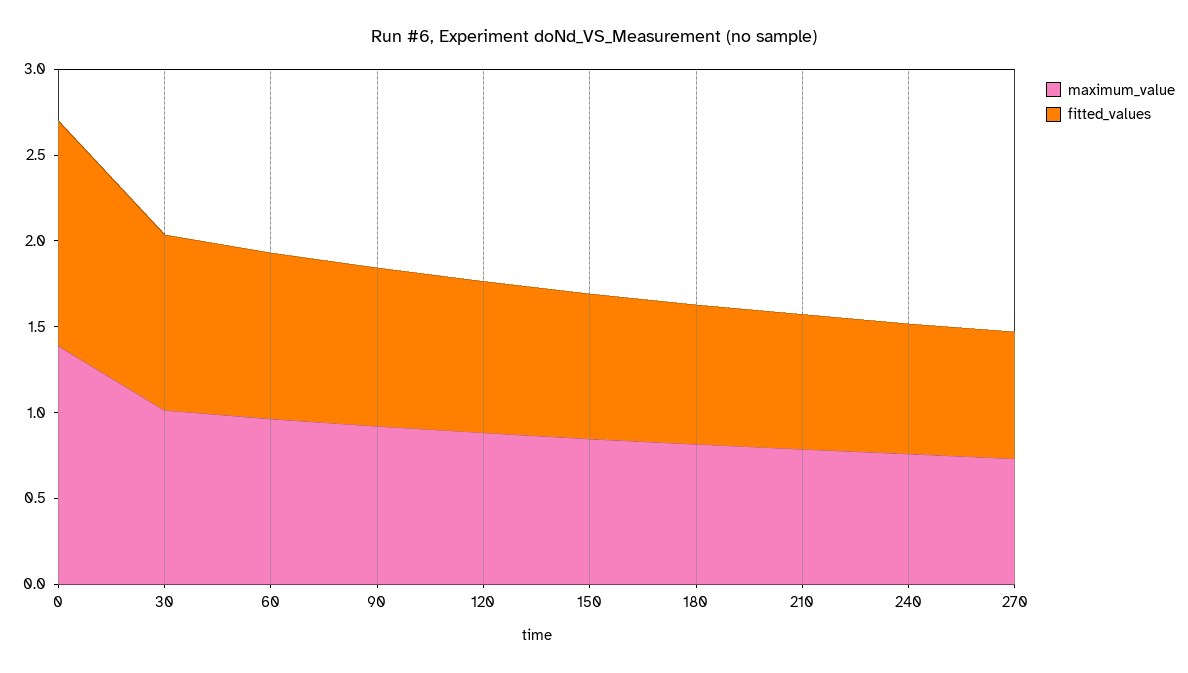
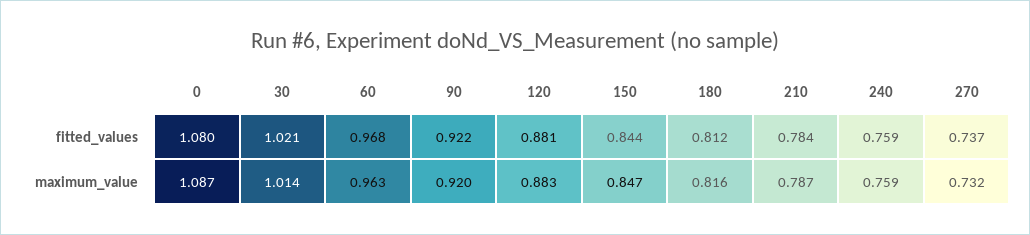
maximum_value, 0: 1.4 -> 1.087
fitted_values, 0: 1.3 -> 1.08

